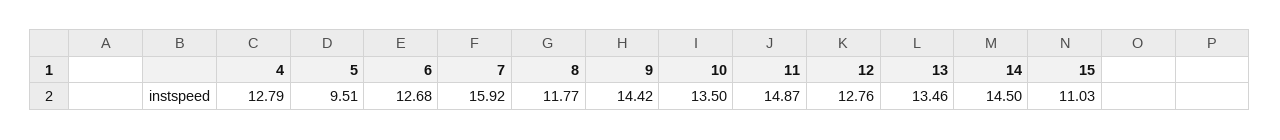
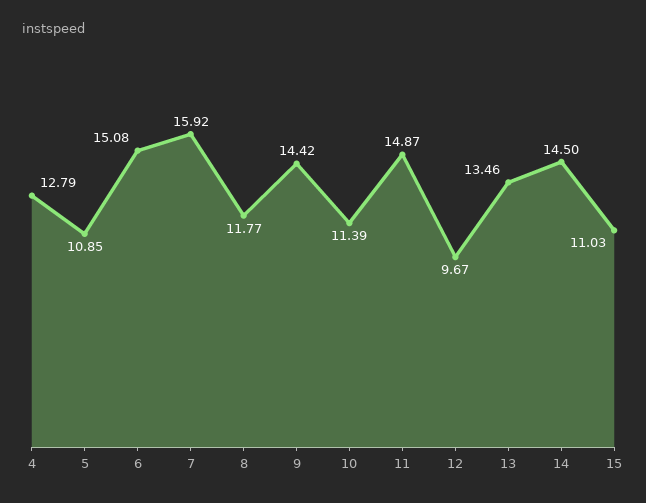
5: 9.51 -> 10.85
6: 12.68 -> 15.08
10: 13.5 -> 11.39
12: 12.76 -> 9.67

